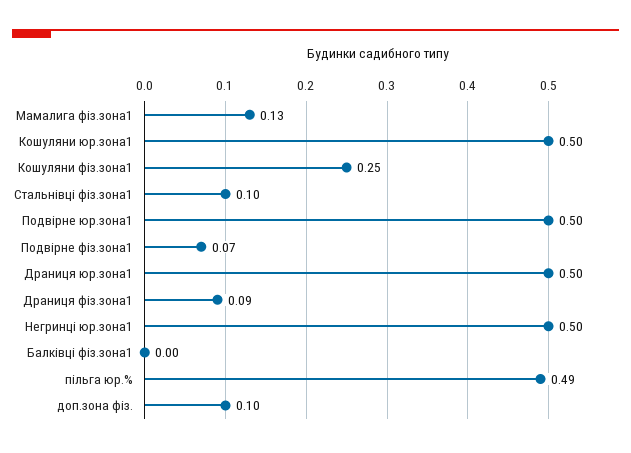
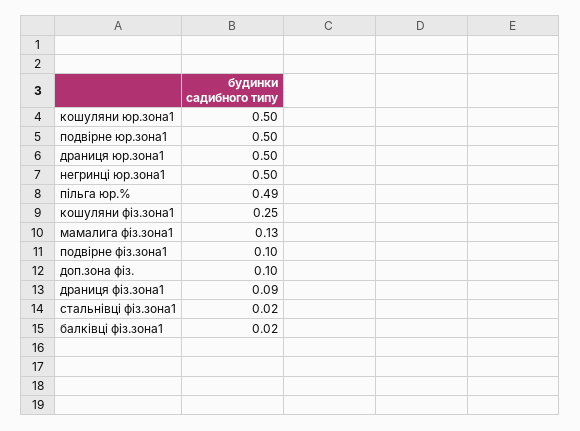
Стальнівці фіз.зона1: 0.1 -> 0.02
Подвірне фіз.зона1: 0.07 -> 0.1
Балківці фіз.зона1: 0 -> 0.02

